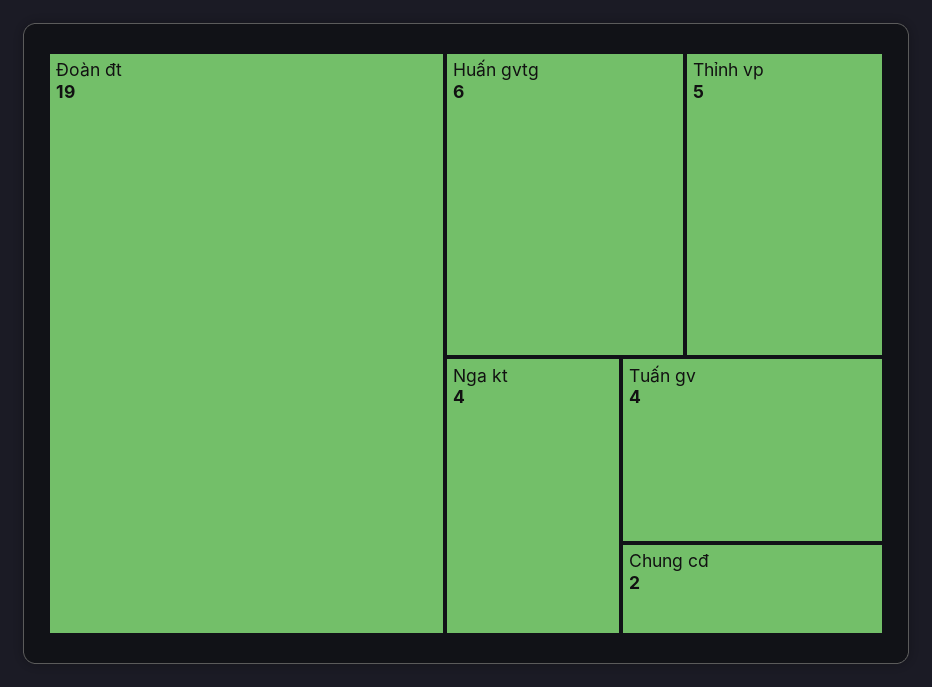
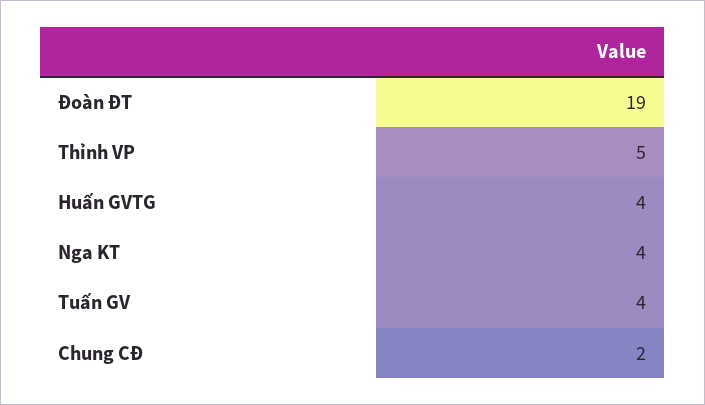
Huấn gvtg: 6 -> 4

